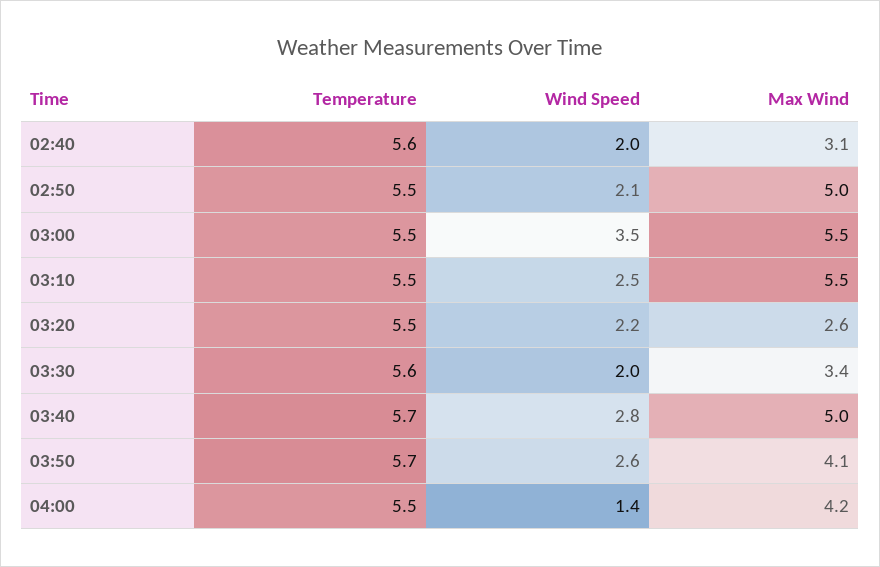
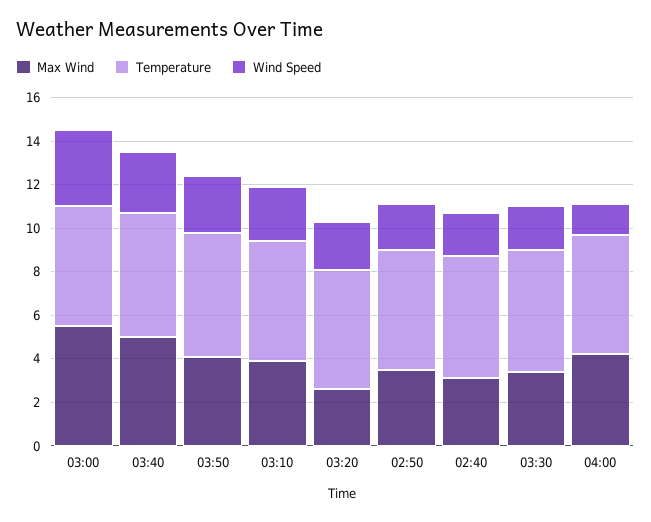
Max Wind, 02:50: 5 -> 3.5
Max Wind, 03:10: 5.5 -> 4

